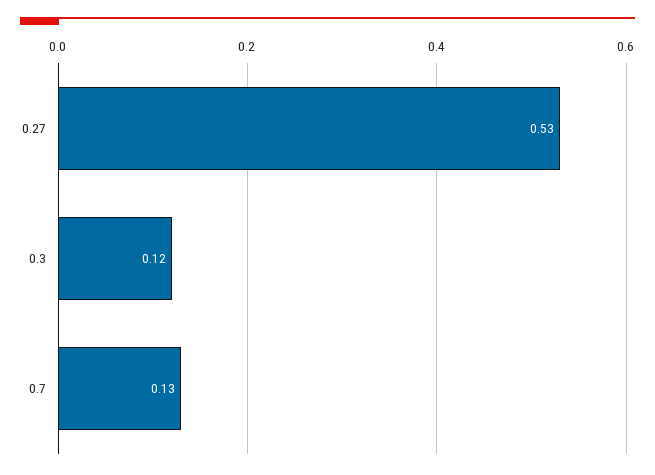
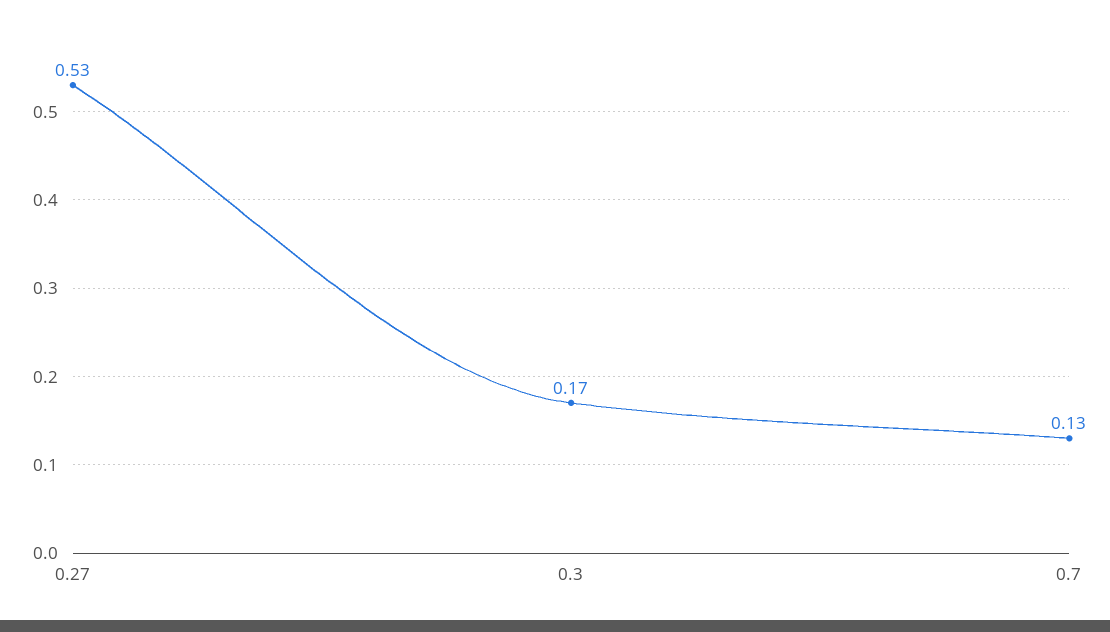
0.3: 0.12 -> 0.17

